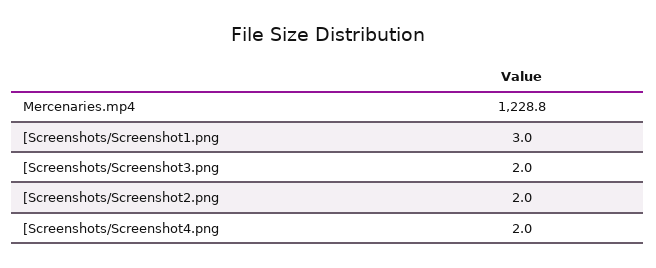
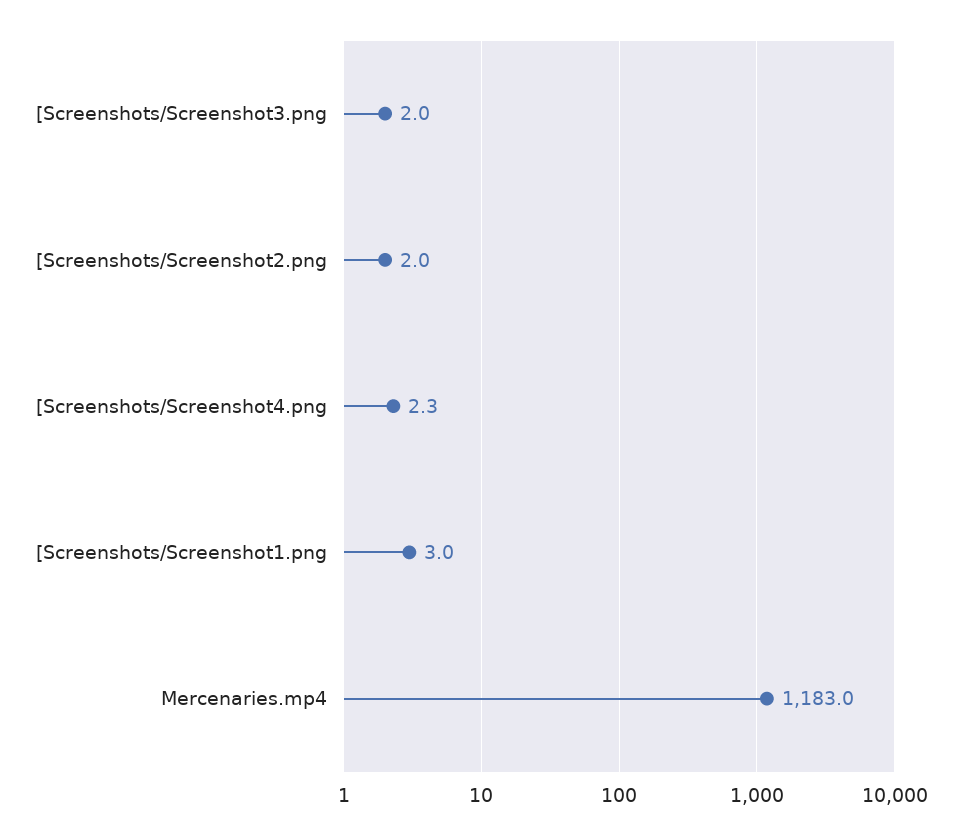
Mercenaries.mp4: 1228.8 -> 1183
[Screenshots/Screenshot4.png: 2 -> 2.3

